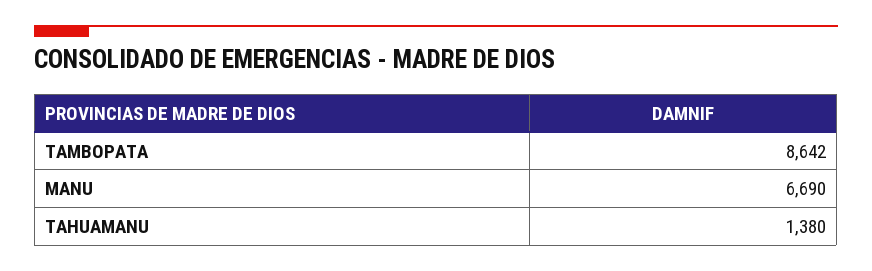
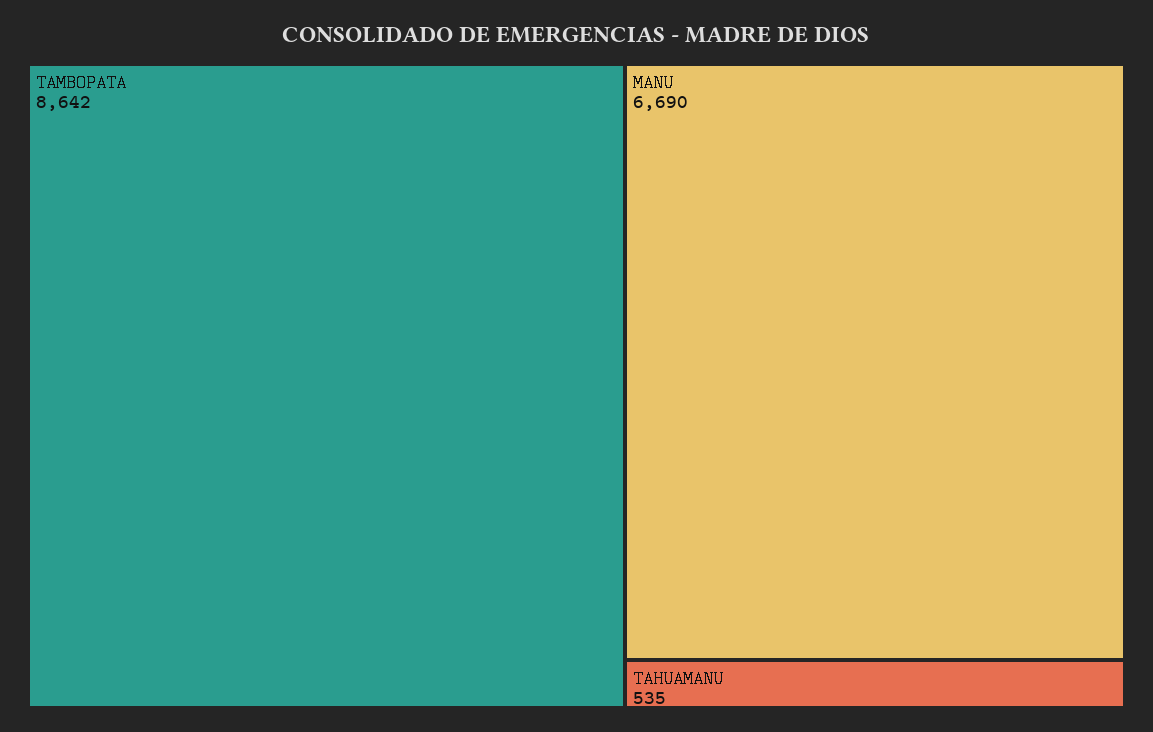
TAHUAMANU: 1380 -> 535

